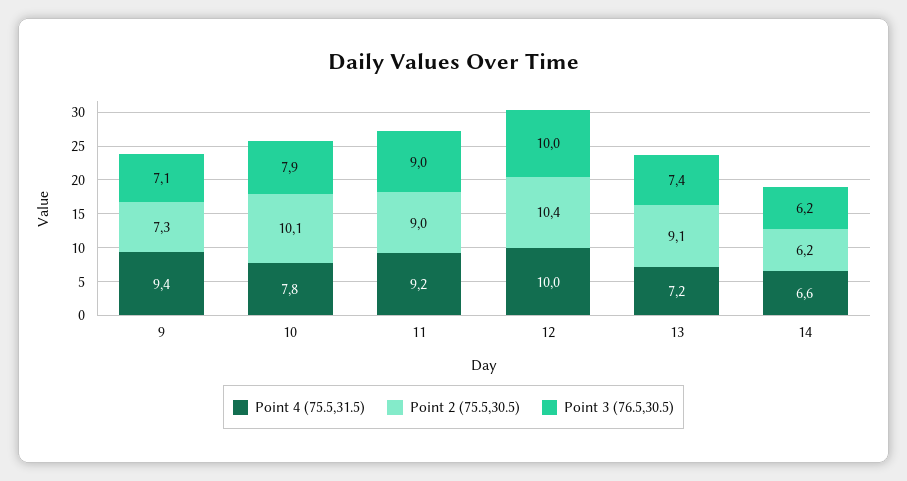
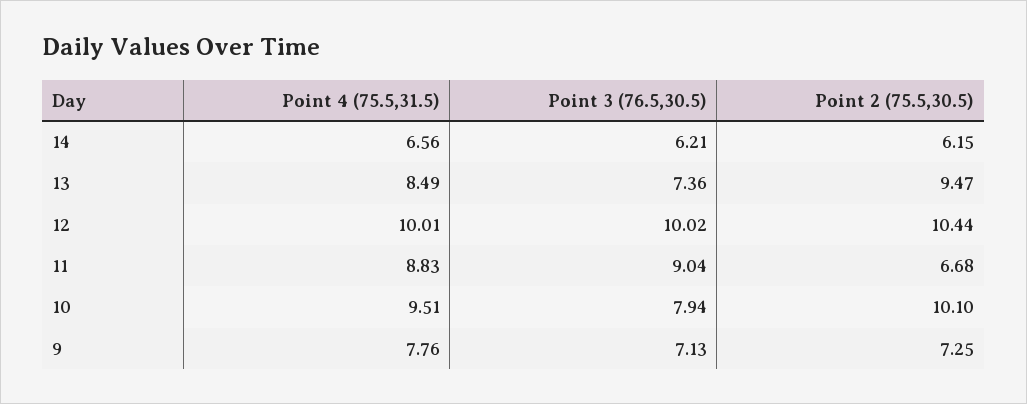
Point 4 (75.5,31.5), 9: 9.4 -> 7.76
Point 4 (75.5,31.5), 10: 7.8 -> 9.51
Point 4 (75.5,31.5), 11: 9.2 -> 8.83
Point 2 (75.5,30.5), 11: 9 -> 6.68
Point 4 (75.5,31.5), 13: 7.2 -> 8.49
Point 2 (75.5,30.5), 13: 9.1 -> 9.47

